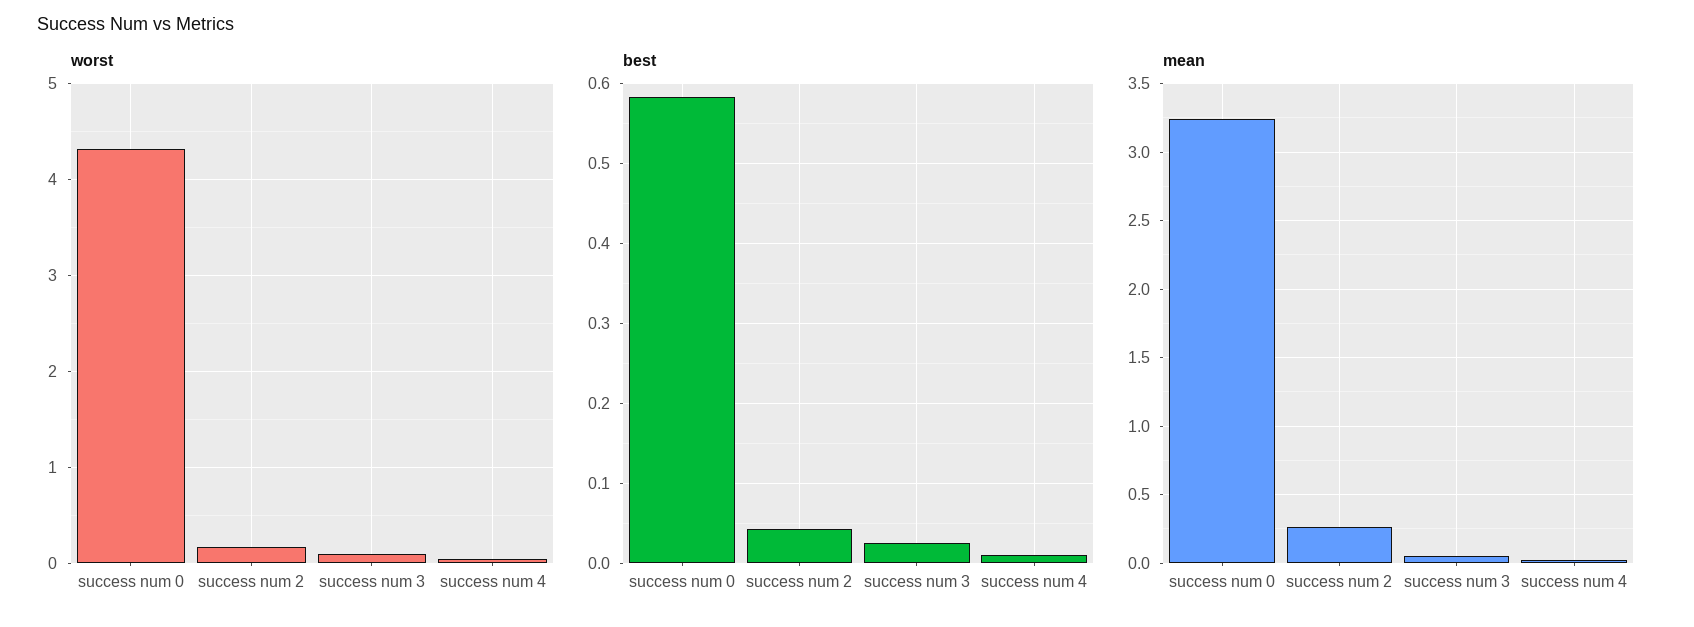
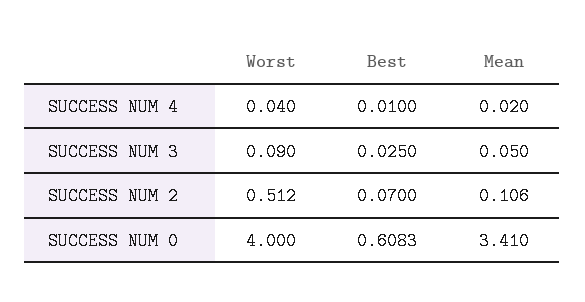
worst, success num 0: 4.3 -> 4
worst, success num 2: 0.2 -> 0.512
best, success num 0: 0.58 -> 0.6083
best, success num 2: 0.04 -> 0.07
mean, success num 0: 3.25 -> 3.41
mean, success num 2: 0.25 -> 0.106

